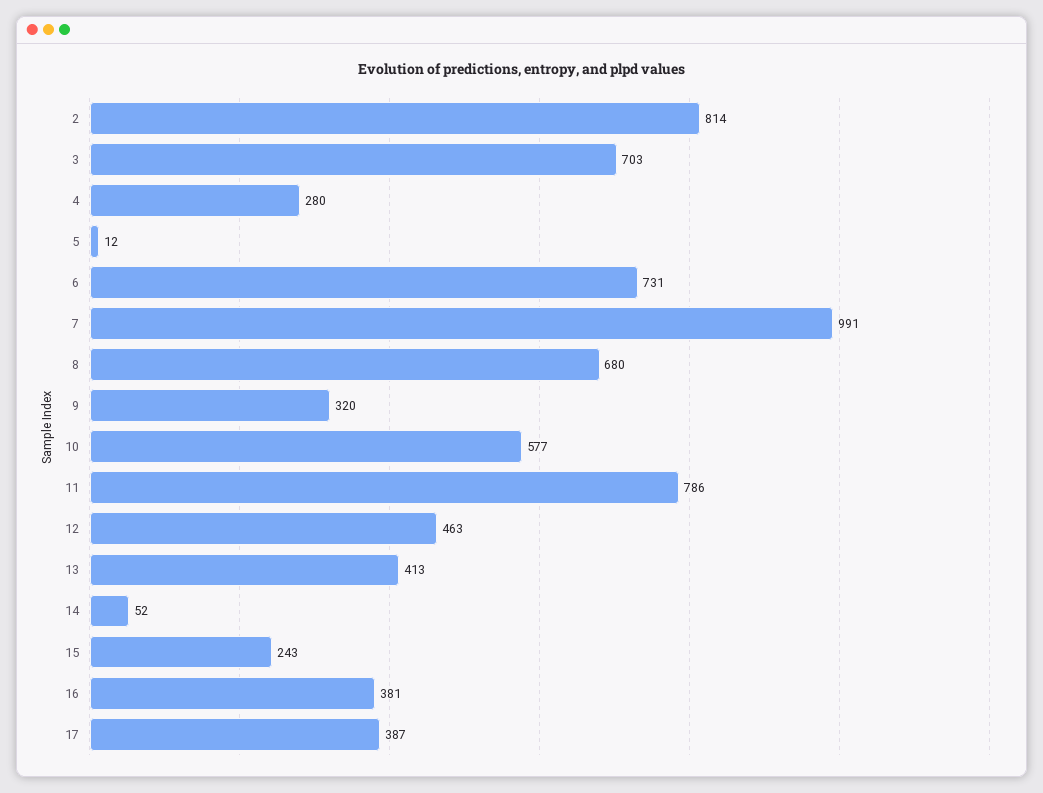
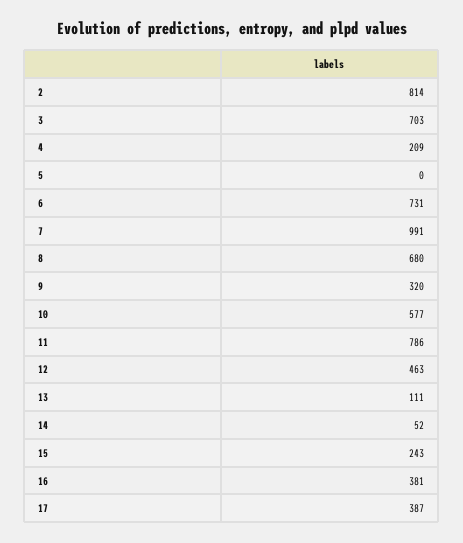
4: 280 -> 209
5: 12 -> 0
13: 413 -> 111

